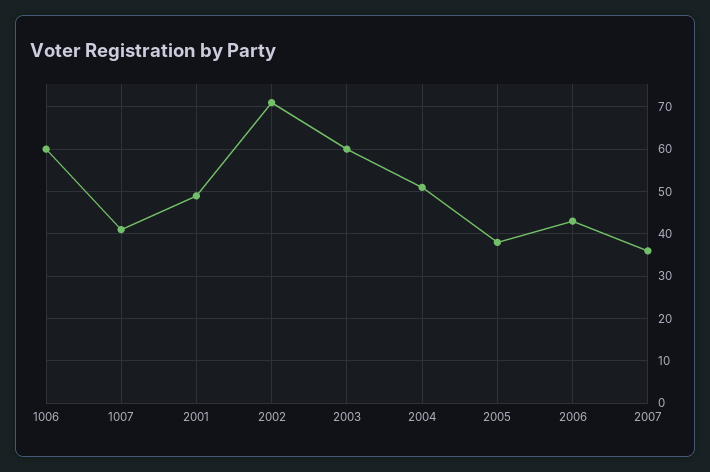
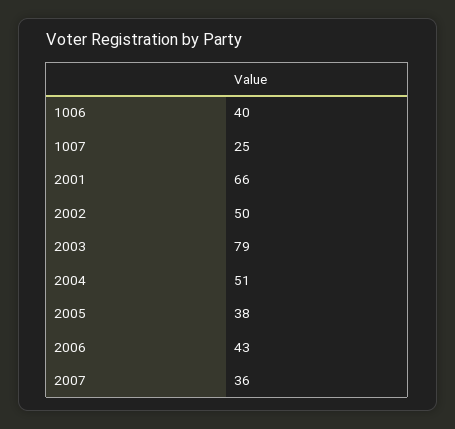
1006: 60 -> 40
1007: 40 -> 25
2001: 50 -> 66
2002: 70 -> 50
2003: 60 -> 79

